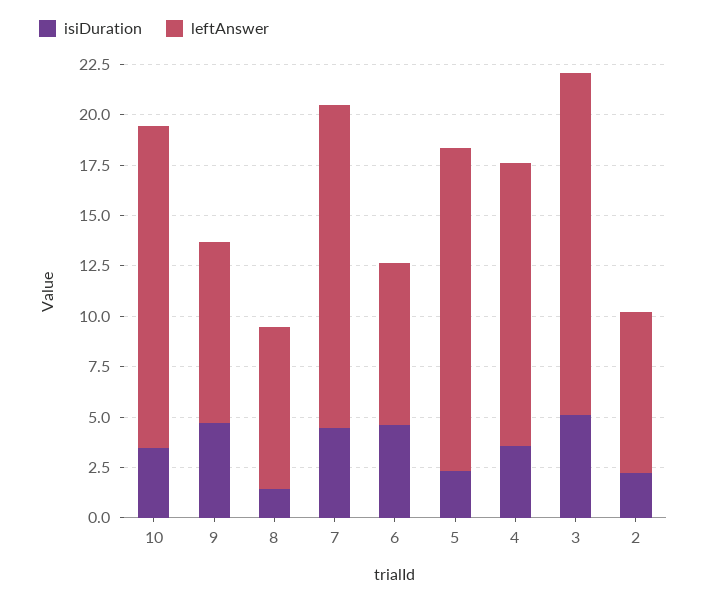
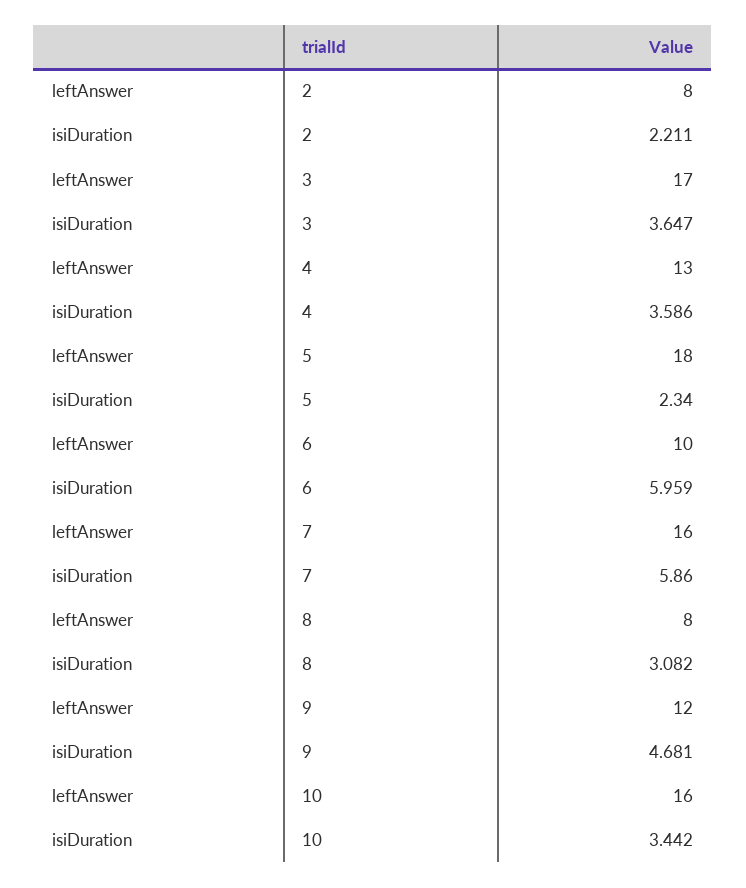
leftAnswer, 9: 9 -> 12
isiDuration, 8: 1.5 -> 3.082
isiDuration, 7: 4.5 -> 5.86
isiDuration, 6: 4.5 -> 5.959
leftAnswer, 6: 8 -> 10
leftAnswer, 5: 16 -> 18
leftAnswer, 4: 14 -> 13
isiDuration, 3: 5 -> 3.647

